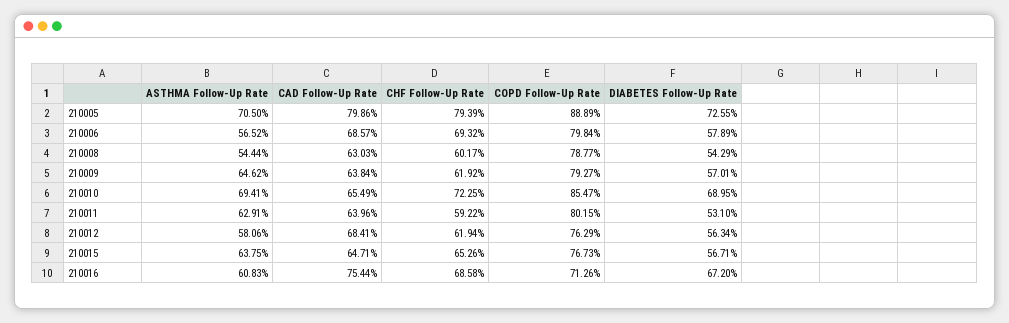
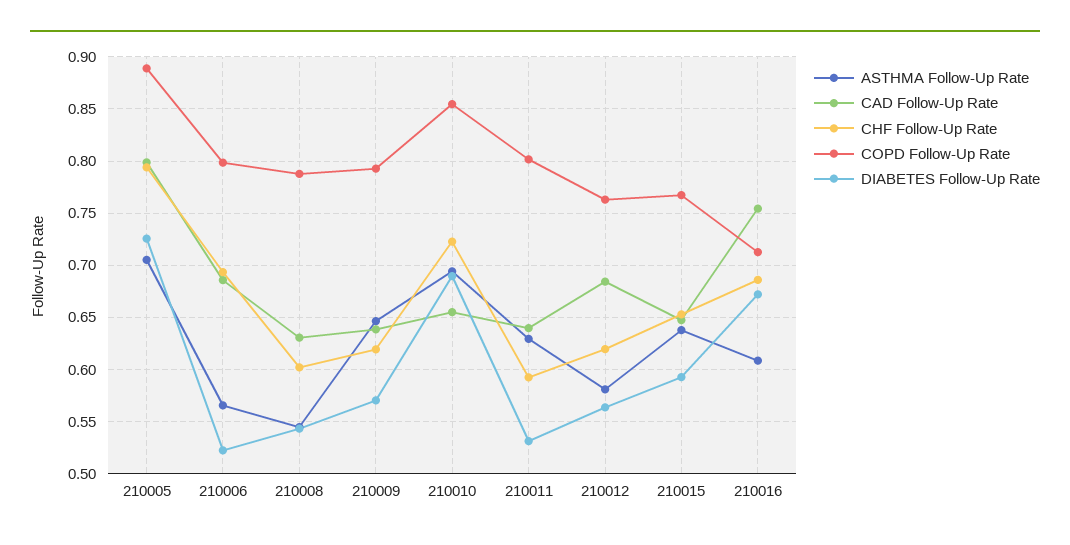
DIABETES Follow-Up Rate, 210006: 0.5789 -> 0.52
DIABETES Follow-Up Rate, 210015: 0.5671 -> 0.59

